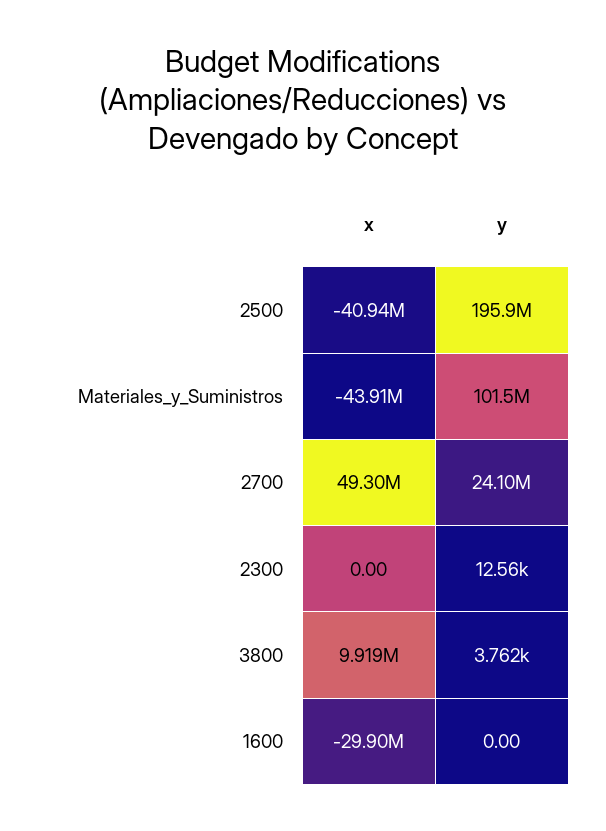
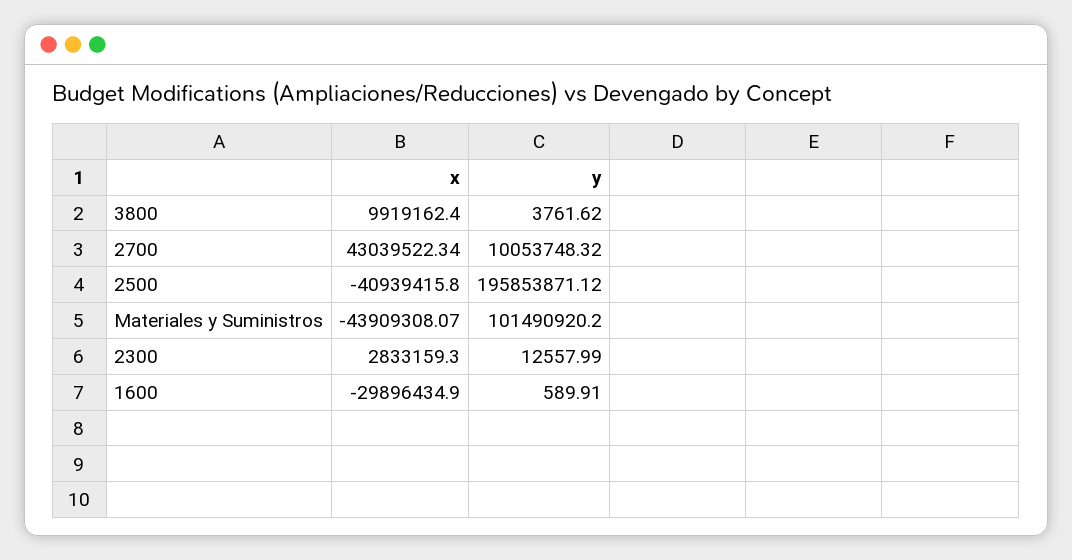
x, 2700: 49300000 -> 43039522.34
y, 2700: 24100000 -> 10053748.32
x, 2300: 0 -> 2833159.3
y, 1600: 0 -> 589.91

